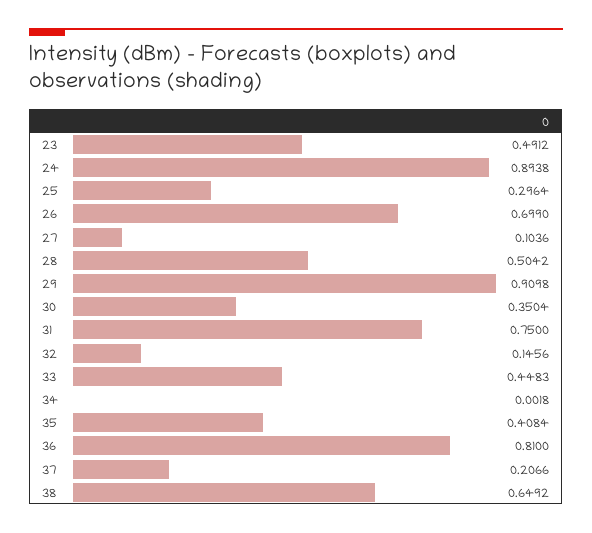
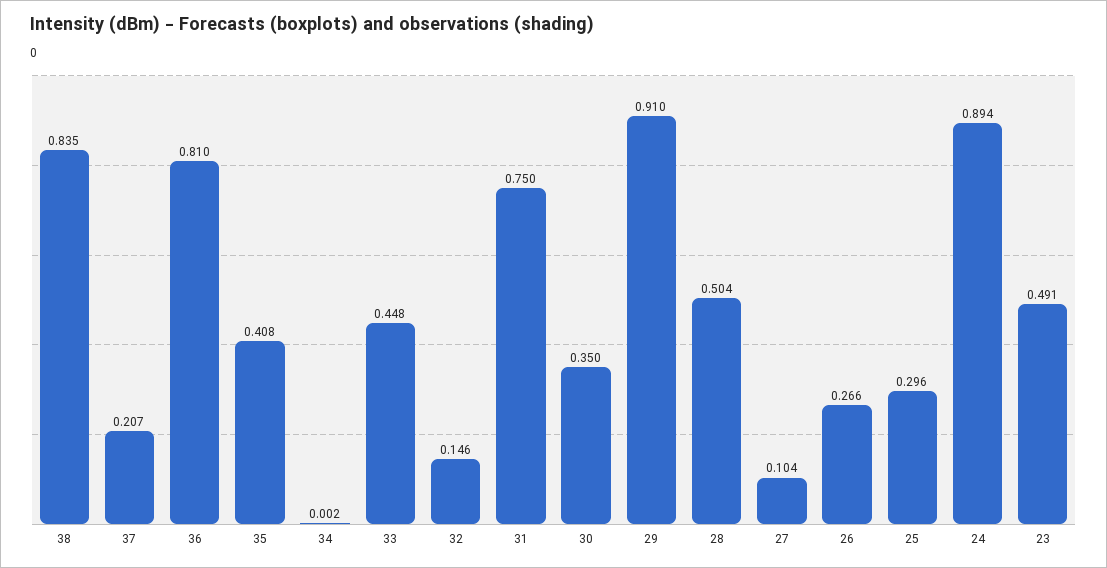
26: 0.699 -> 0.266
38: 0.6492 -> 0.835

